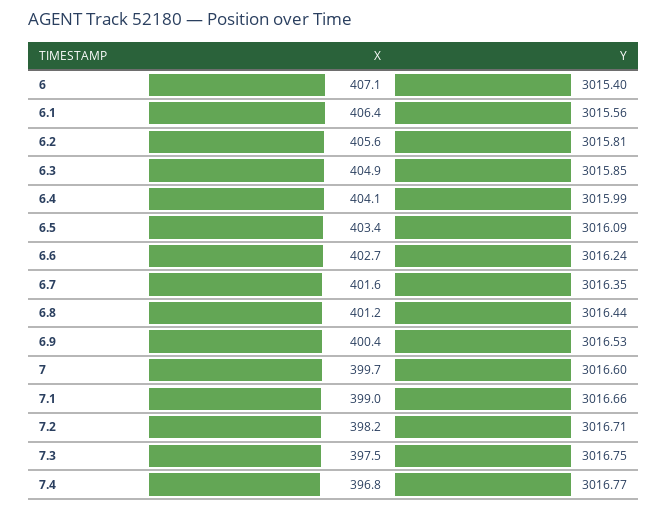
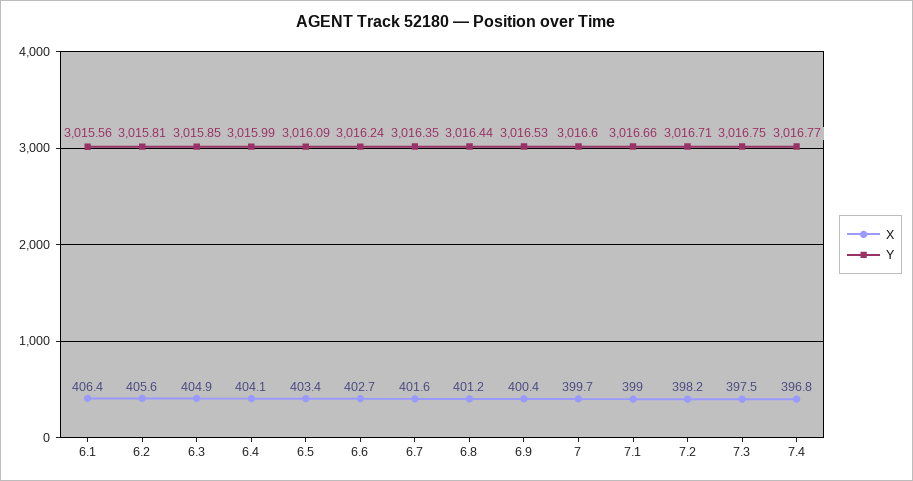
X, 6: 407.1 -> none
Y, 6: 3015.4 -> none

